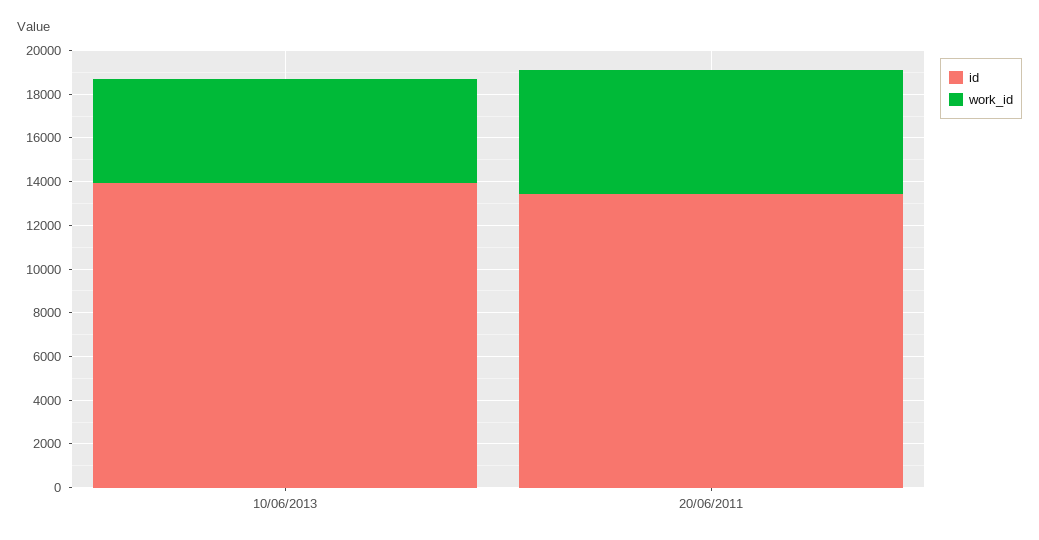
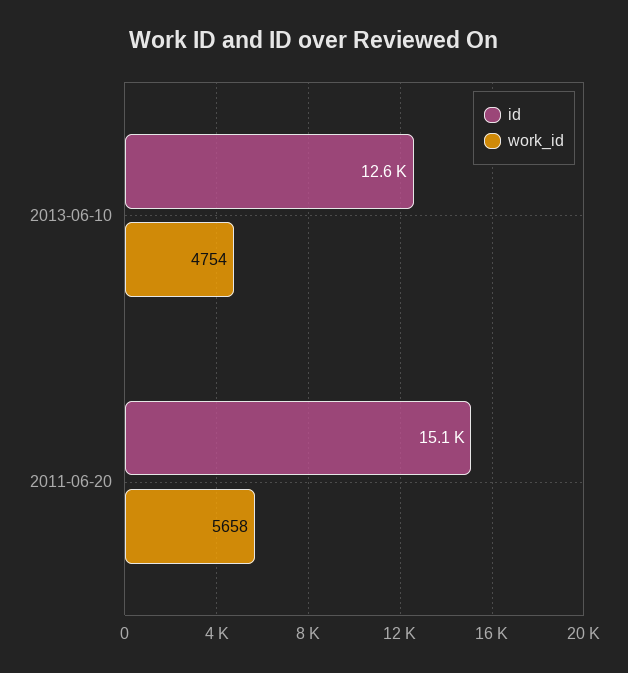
id, 10/06/2013: 14000 -> 12600
id, 20/06/2011: 13500 -> 15100

